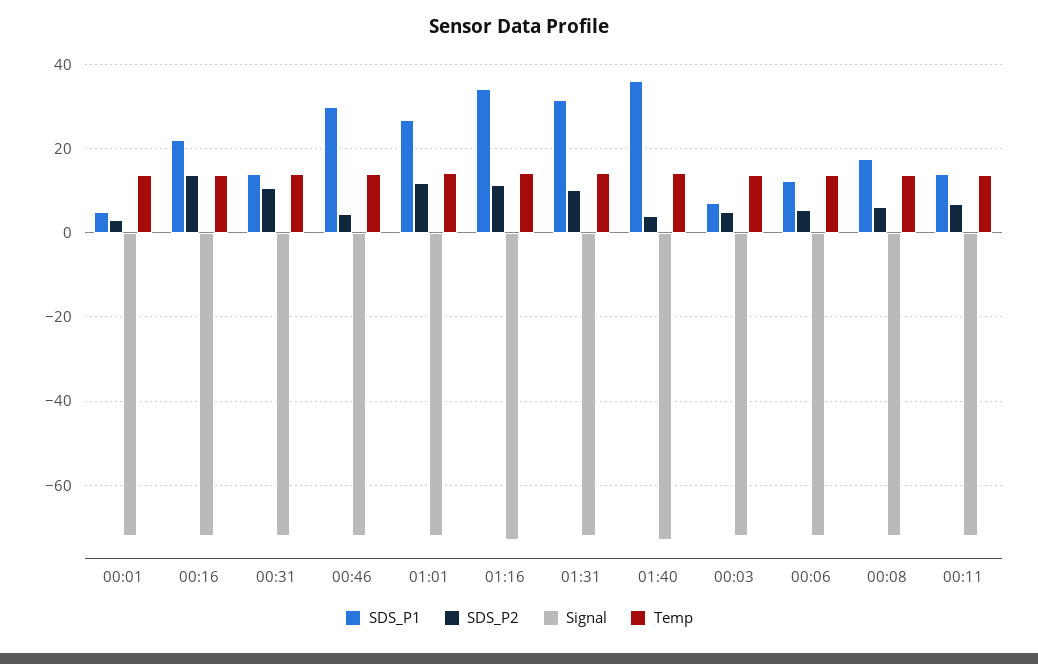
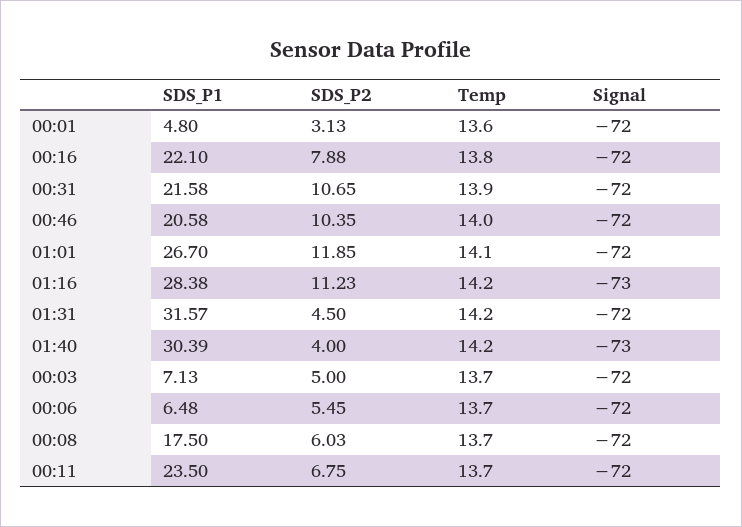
SDS_P2, 00:16: 14 -> 7.88
SDS_P1, 00:31: 14 -> 21.58
SDS_P1, 00:46: 30 -> 20.58
SDS_P2, 00:46: 4 -> 10.35
SDS_P1, 01:16: 34 -> 28.38
SDS_P2, 01:31: 10 -> 4.5
SDS_P1, 01:40: 36 -> 30.39
SDS_P1, 00:06: 12 -> 6.48
SDS_P1, 00:11: 14 -> 23.5

